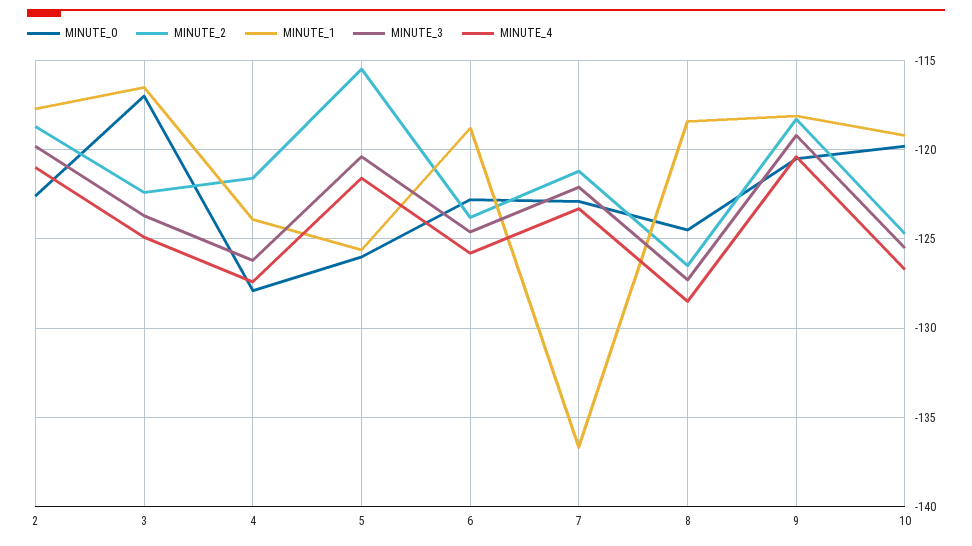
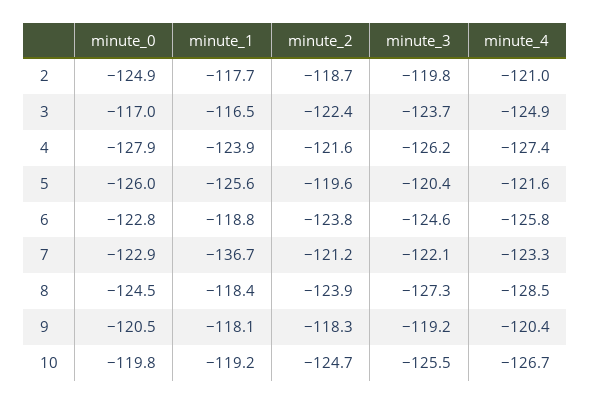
MINUTE_0, 2: -122.5 -> -124.9
MINUTE_2, 5: -115.5 -> -119.6
MINUTE_2, 8: -126.5 -> -123.9

